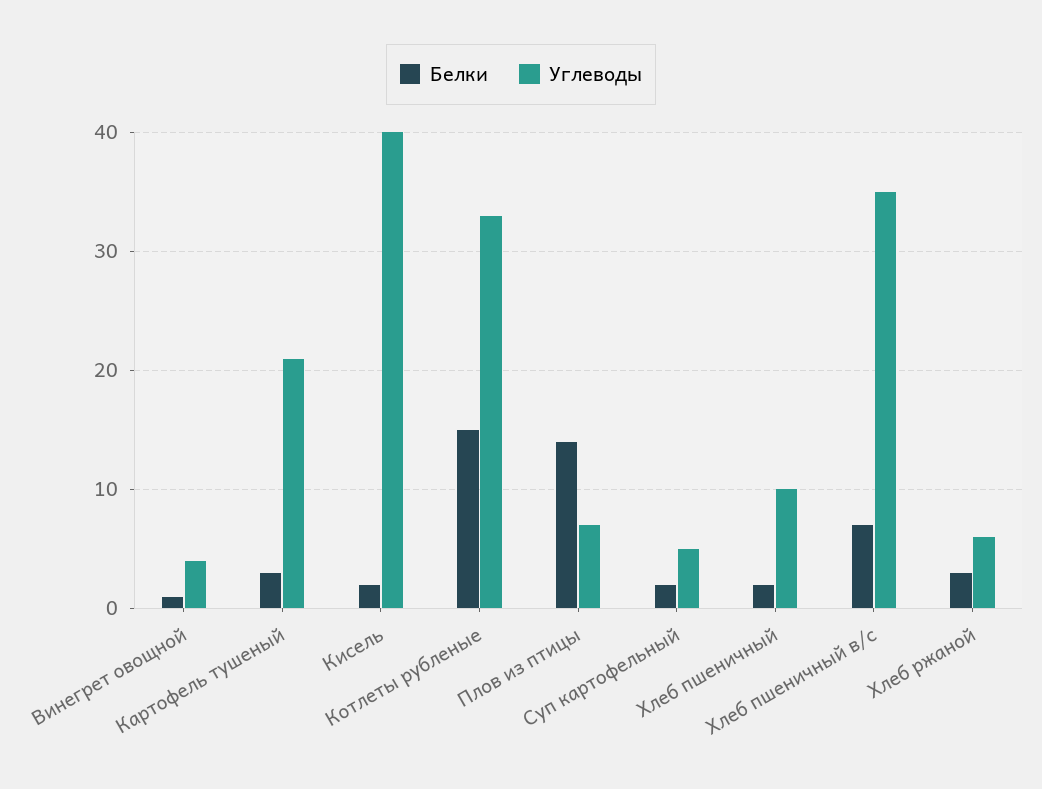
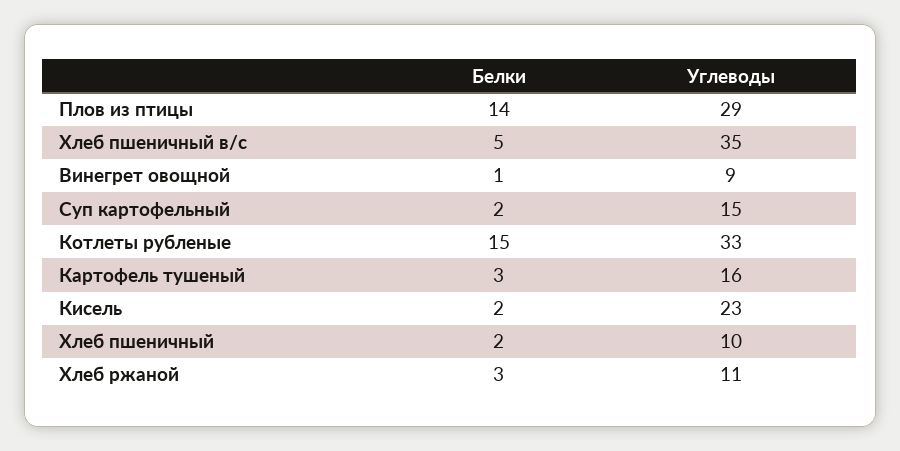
Углеводы, Винегрет овощной: 4 -> 9
Углеводы, Картофель тушеный: 21 -> 16
Углеводы, Кисель: 40 -> 23
Углеводы, Плов из птицы: 7 -> 29
Углеводы, Суп картофельный: 5 -> 15
Белки, Хлеб пшеничный в/с: 7 -> 5
Углеводы, Хлеб ржаной: 6 -> 11

